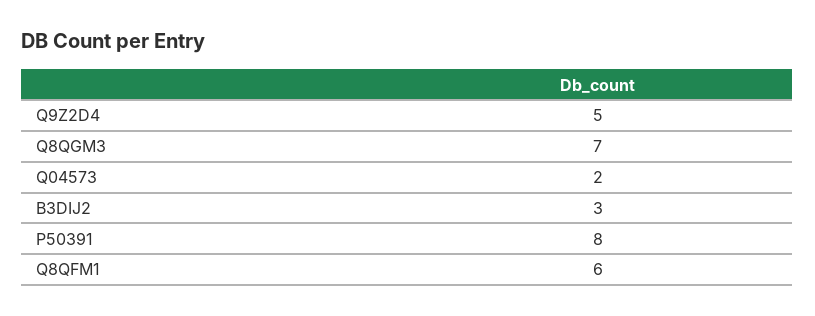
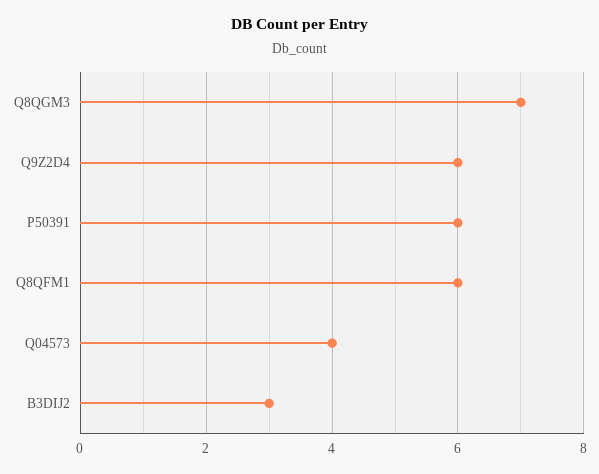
Q9Z2D4: 5 -> 6
Q04573: 2 -> 4
P50391: 8 -> 6

